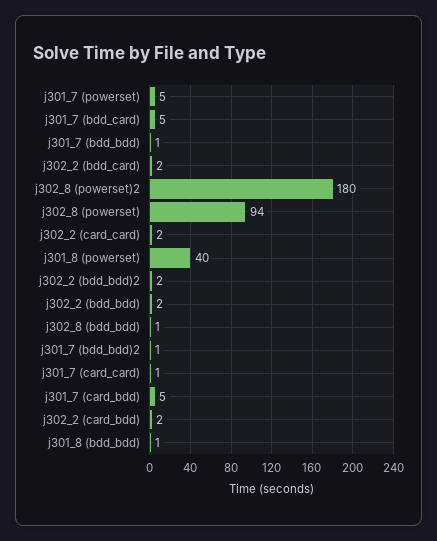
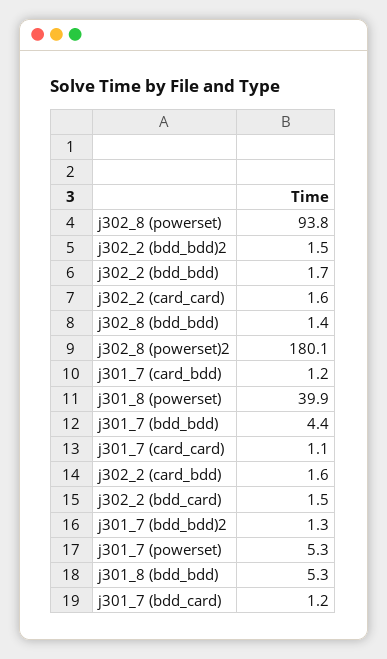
j301_7 (bdd_card): 5 -> 1.2
j301_7 (bdd_bdd): 1 -> 4.4
j301_7 (card_bdd): 5 -> 1.2
j301_8 (bdd_bdd): 1 -> 5.3

